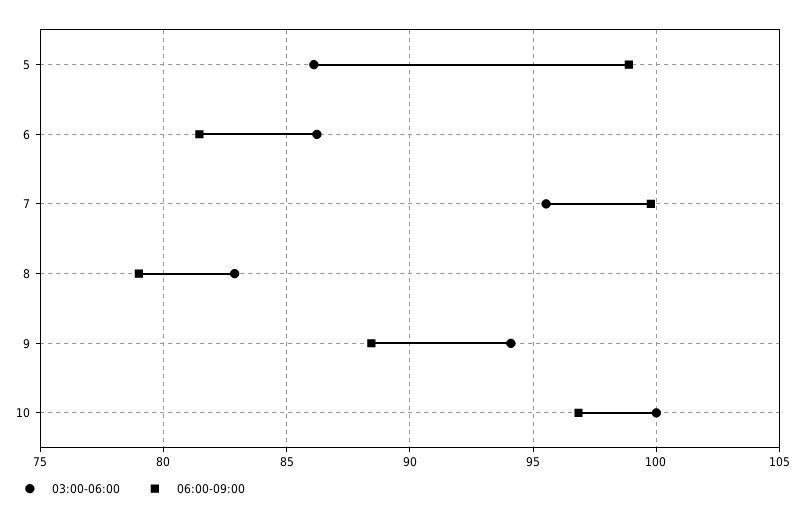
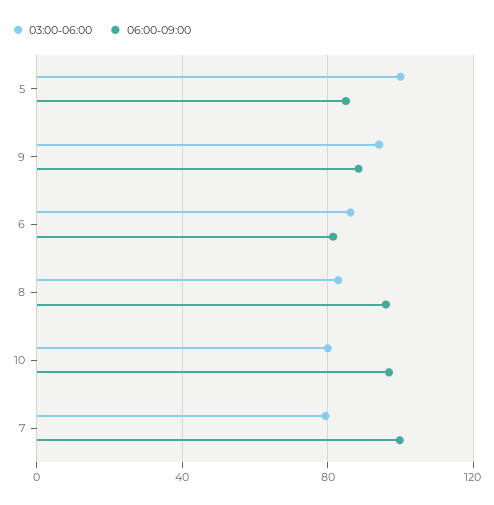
03:00-06:00, 5: 86 -> 100
06:00-09:00, 5: 99 -> 85
03:00-06:00, 7: 95.5 -> 80
06:00-09:00, 8: 79 -> 95
03:00-06:00, 10: 100 -> 80

